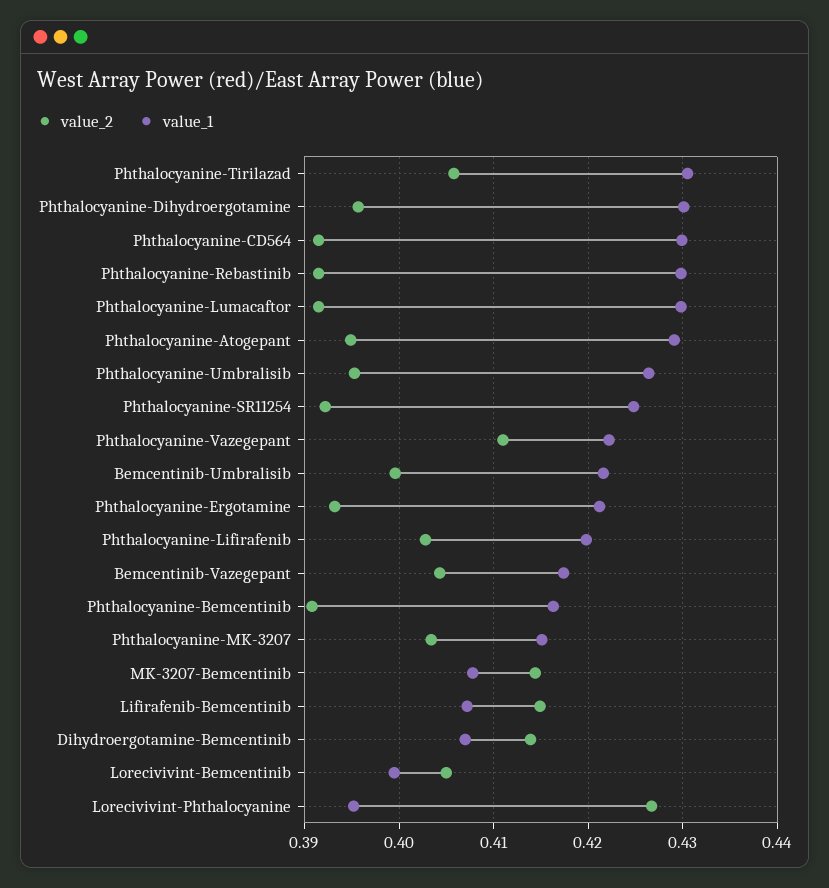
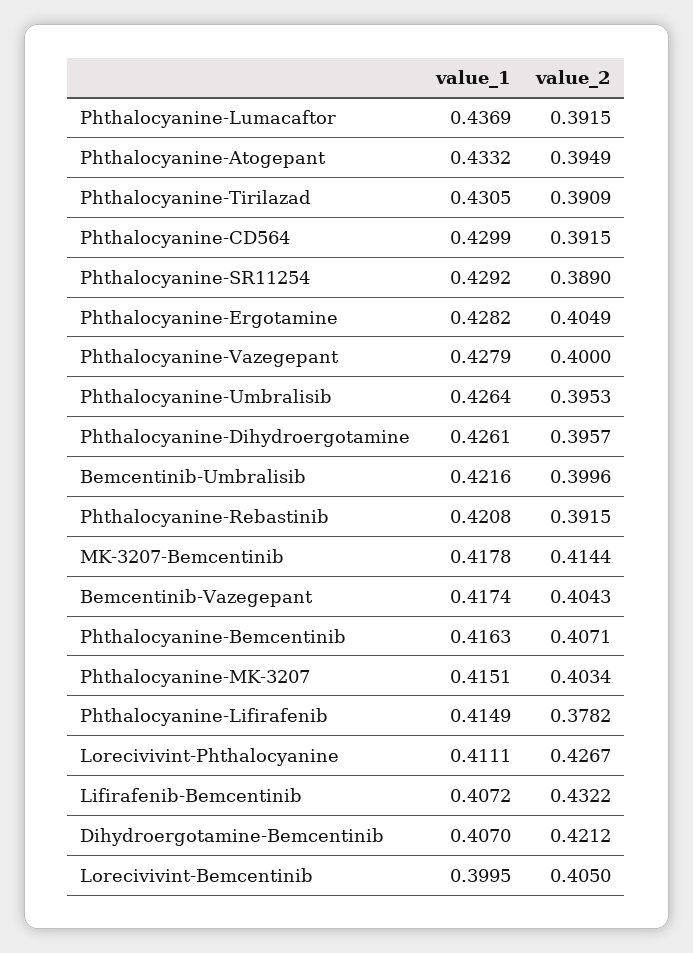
value_2, Phthalocyanine-Tirilazad: 0.406 -> 0.3909
value_1, Phthalocyanine-Dihydroergotamine: 0.43 -> 0.4261
value_1, Phthalocyanine-Rebastinib: 0.43 -> 0.4208
value_1, Phthalocyanine-Lumacaftor: 0.43 -> 0.4369
value_1, Phthalocyanine-Atogepant: 0.429 -> 0.4332
value_2, Phthalocyanine-SR11254: 0.392 -> 0.389
value_1, Phthalocyanine-SR11254: 0.425 -> 0.4292
value_2, Phthalocyanine-Vazegepant: 0.411 -> 0.4
value_1, Phthalocyanine-Vazegepant: 0.422 -> 0.4279
value_2, Phthalocyanine-Ergotamine: 0.393 -> 0.4049
value_1, Phthalocyanine-Ergotamine: 0.421 -> 0.4282
value_2, Phthalocyanine-Lifirafenib: 0.403 -> 0.3782
value_1, Phthalocyanine-Lifirafenib: 0.42 -> 0.4149
value_2, Phthalocyanine-Bemcentinib: 0.391 -> 0.4071
value_1, MK-3207-Bemcentinib: 0.408 -> 0.4178
value_2, Lifirafenib-Bemcentinib: 0.415 -> 0.4322
value_2, Dihydroergotamine-Bemcentinib: 0.414 -> 0.4212
value_1, Lorecivivint-Phthalocyanine: 0.395 -> 0.4111

